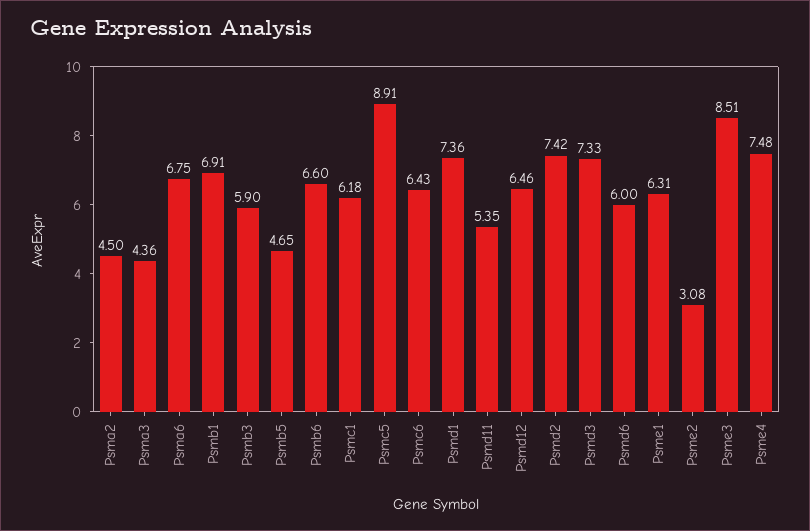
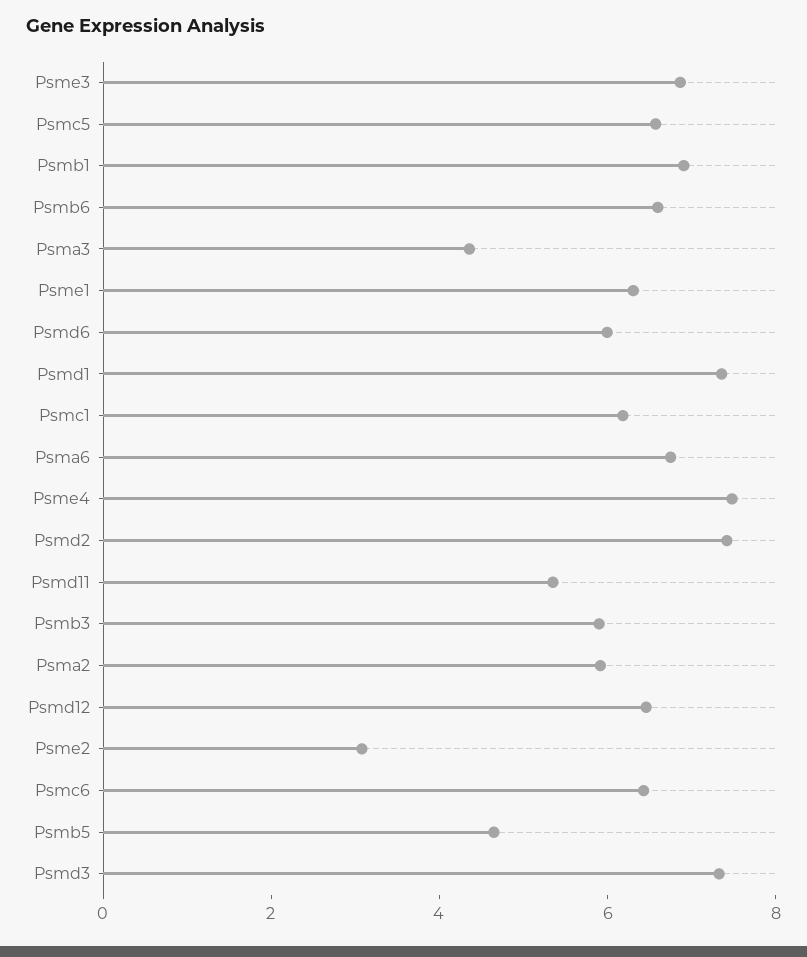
Psma2: 4.5 -> 6
Psmc5: 8.91 -> 6.5
Psme3: 8.51 -> 7

